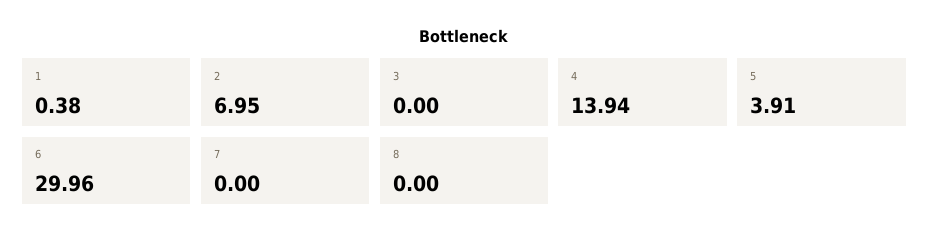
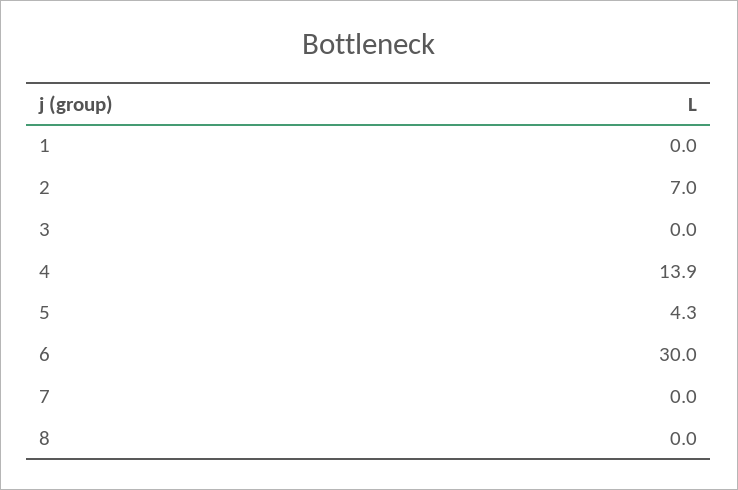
1: 0.38 -> 0
5: 3.91 -> 4.3

